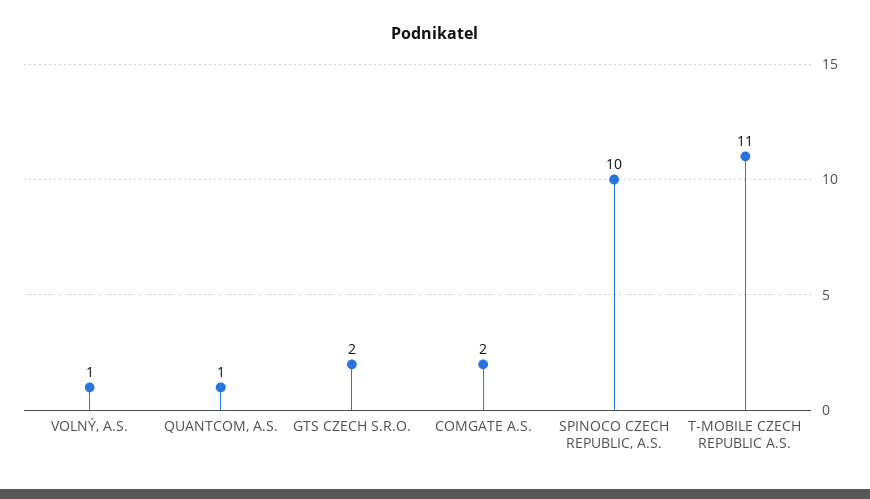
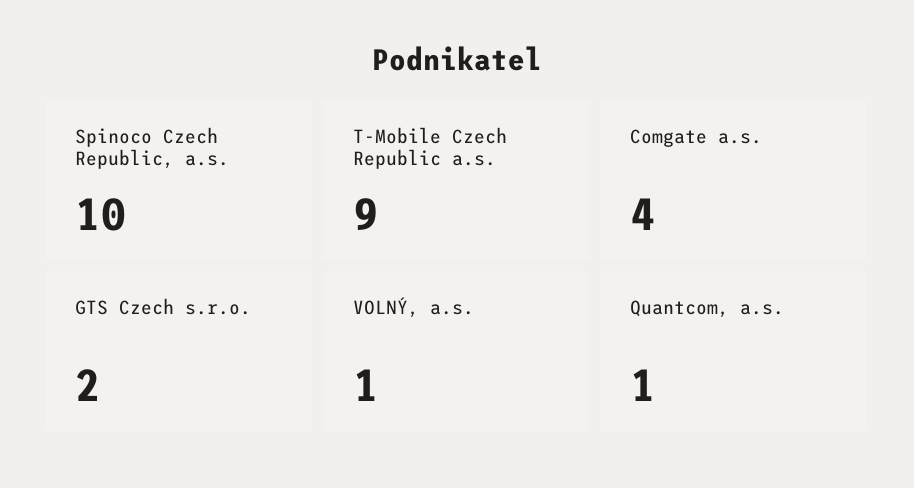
COMGATE A.S.: 2 -> 4
T-MOBILE CZECH REPUBLIC A.S.: 11 -> 9

